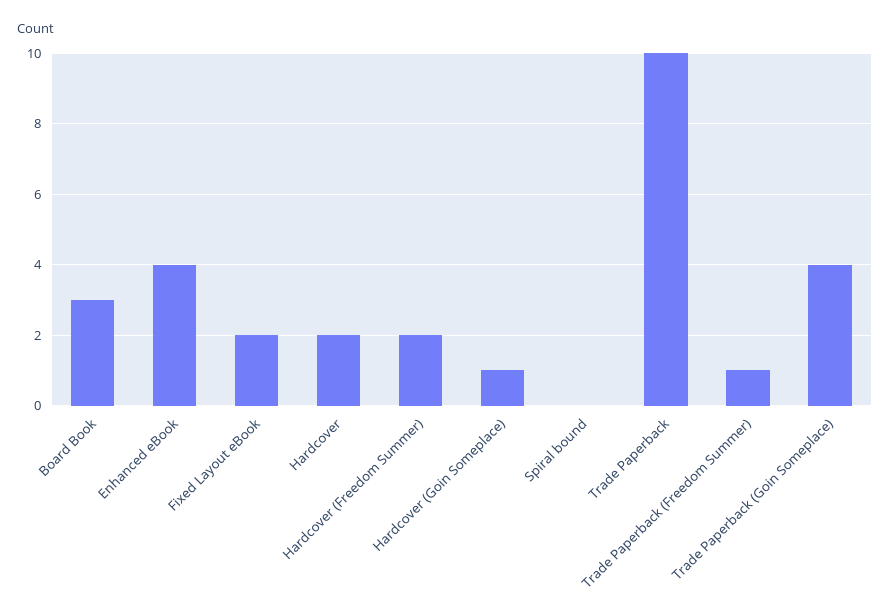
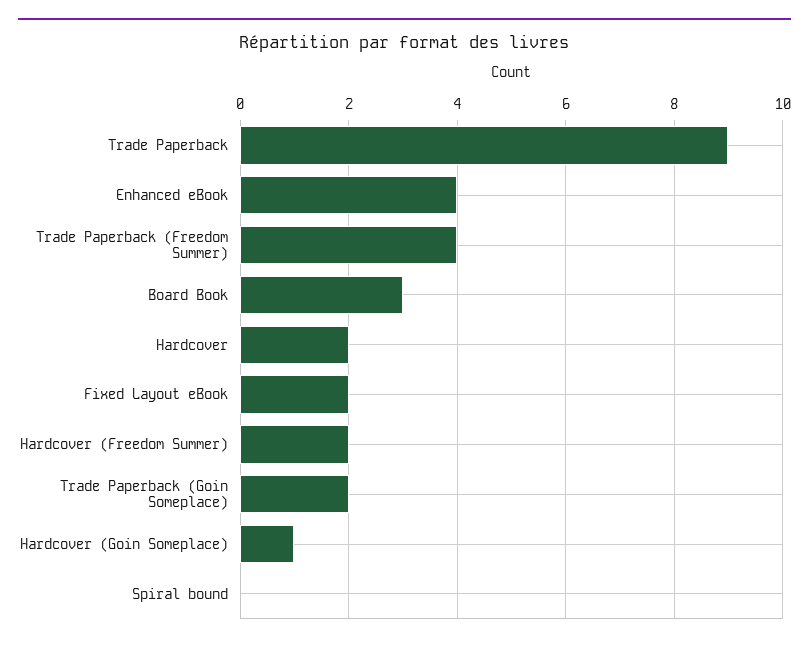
Trade Paperback: 10 -> 9
Trade Paperback (Freedom Summer): 1 -> 4
Trade Paperback (Goin Someplace): 4 -> 2

